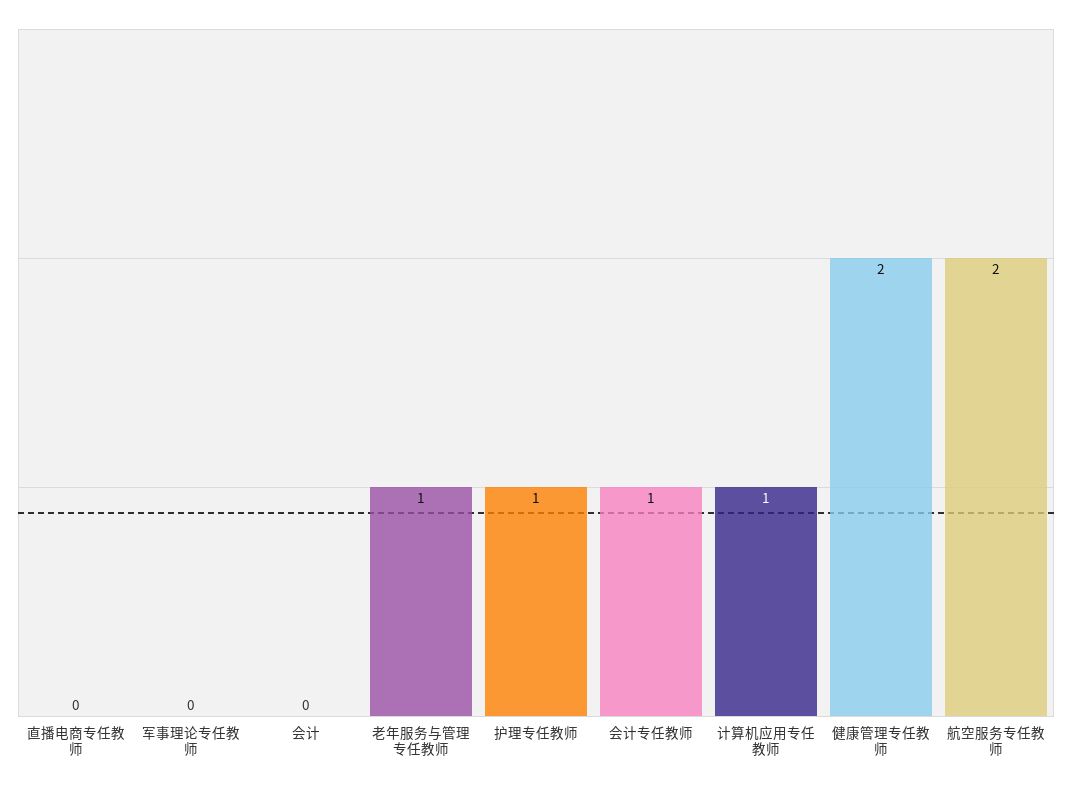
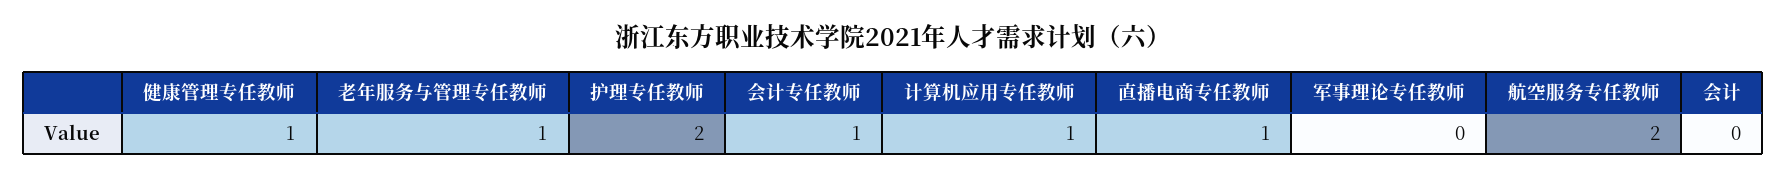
直播电商专任教师: 0 -> 1
护理专任教师: 1 -> 2
健康管理专任教师: 2 -> 1

